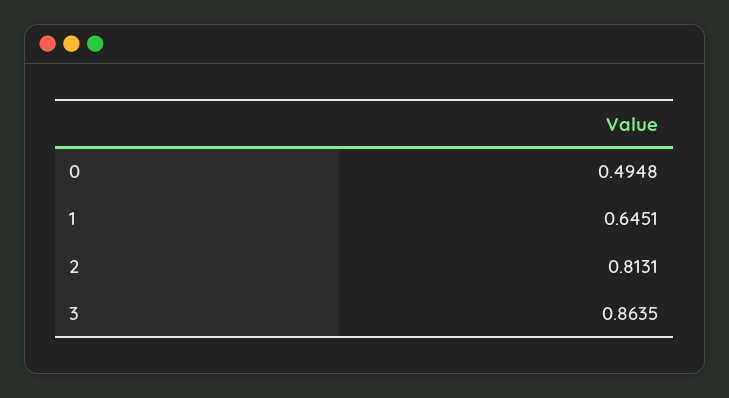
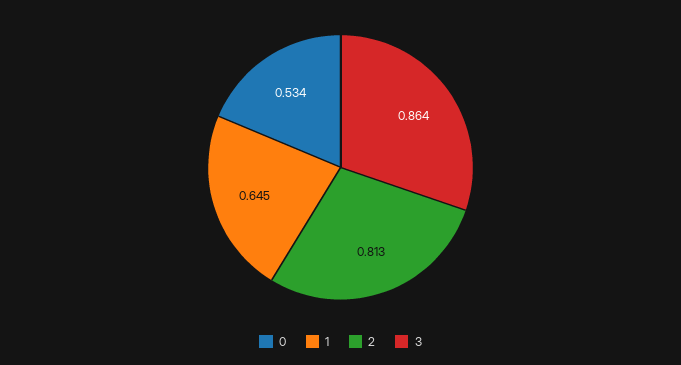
0: 0.4948 -> 0.534

